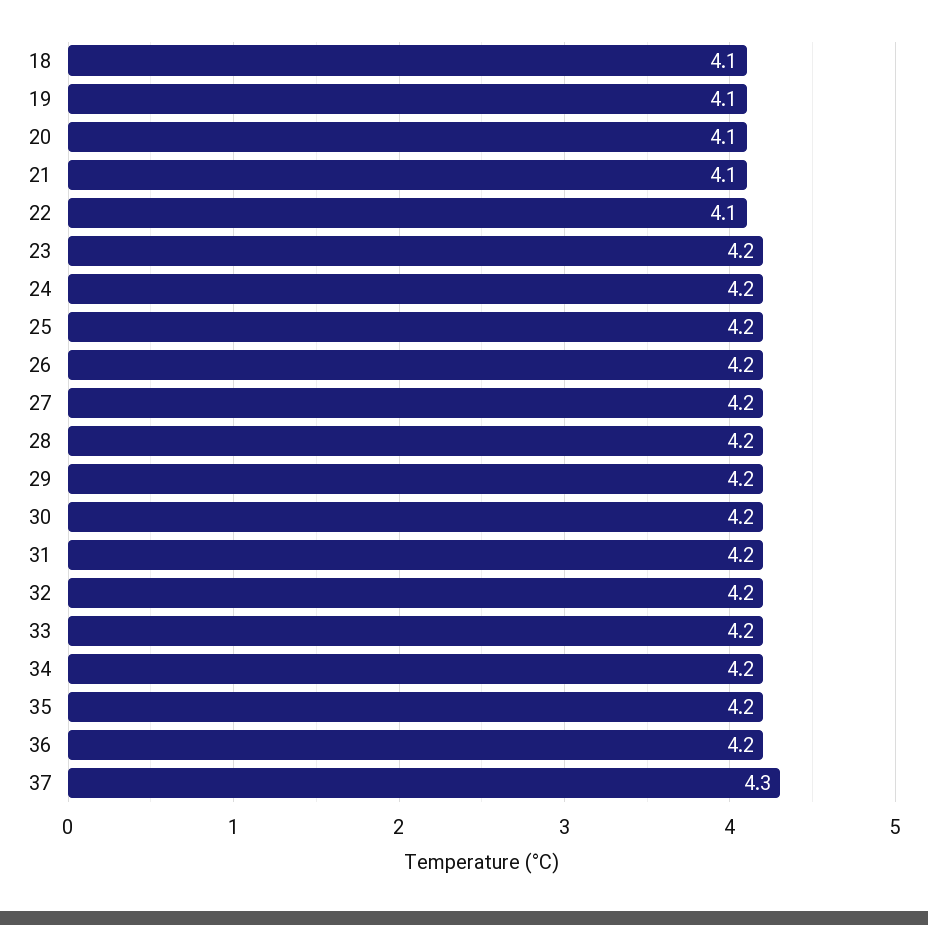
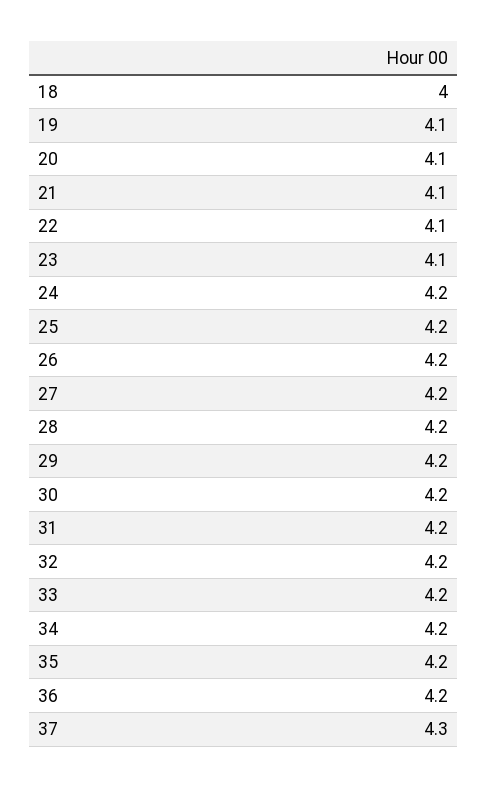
18: 4.1 -> 4
23: 4.2 -> 4.1

